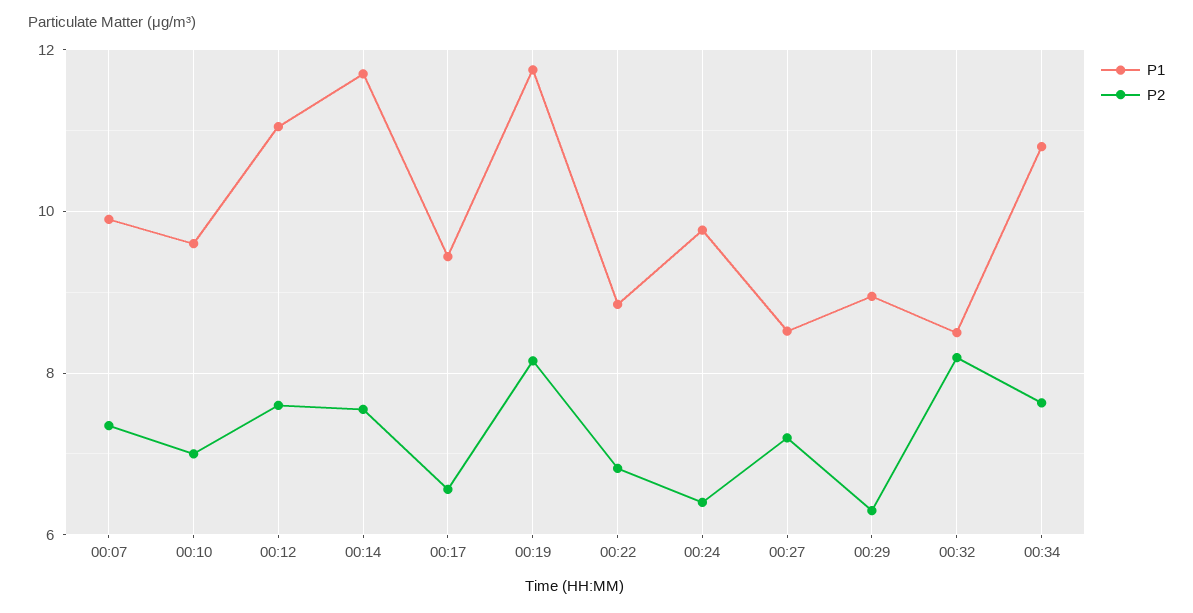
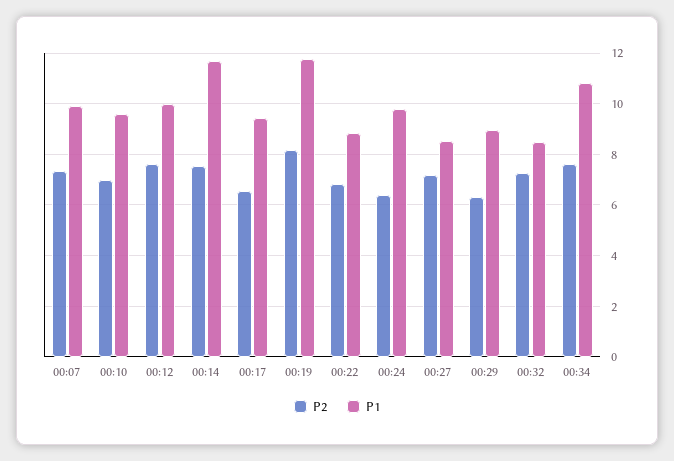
P1, 00:12: 11 -> 10
P2, 00:32: 8.2 -> 7.25

